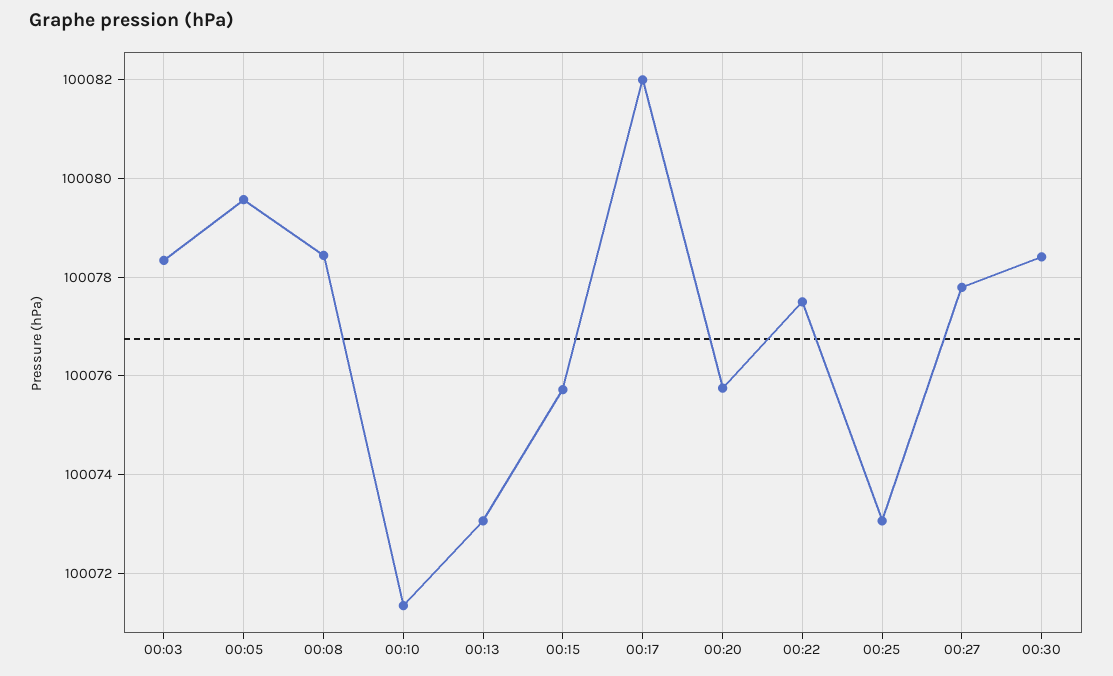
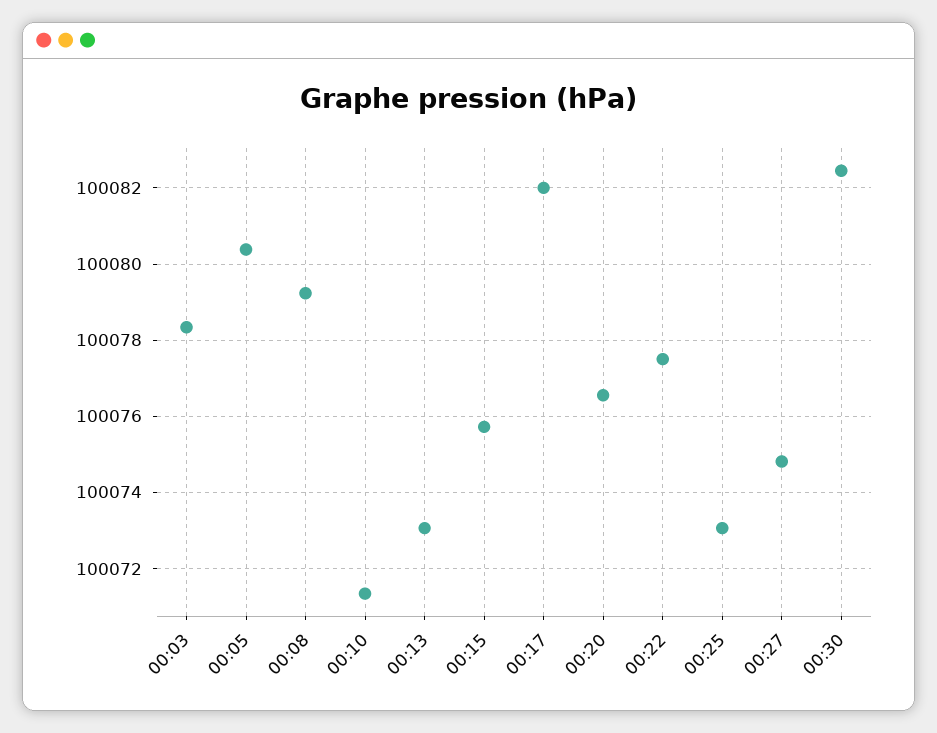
00:05: 100079.6 -> 100080.4
00:08: 100078.4 -> 100079.2
00:20: 100075.8 -> 100076.6
00:27: 100077.8 -> 100074.8
00:30: 100078.4 -> 100082.4

